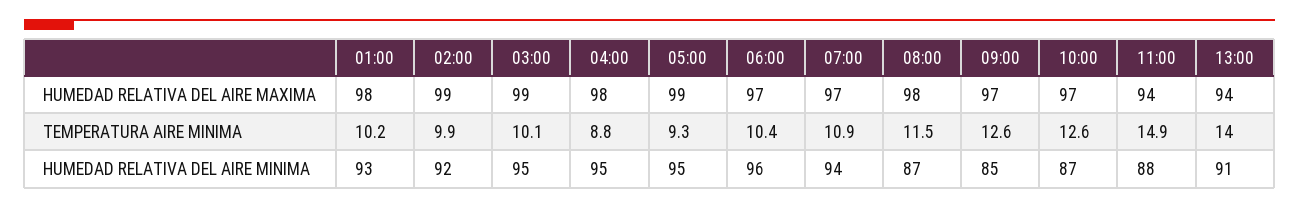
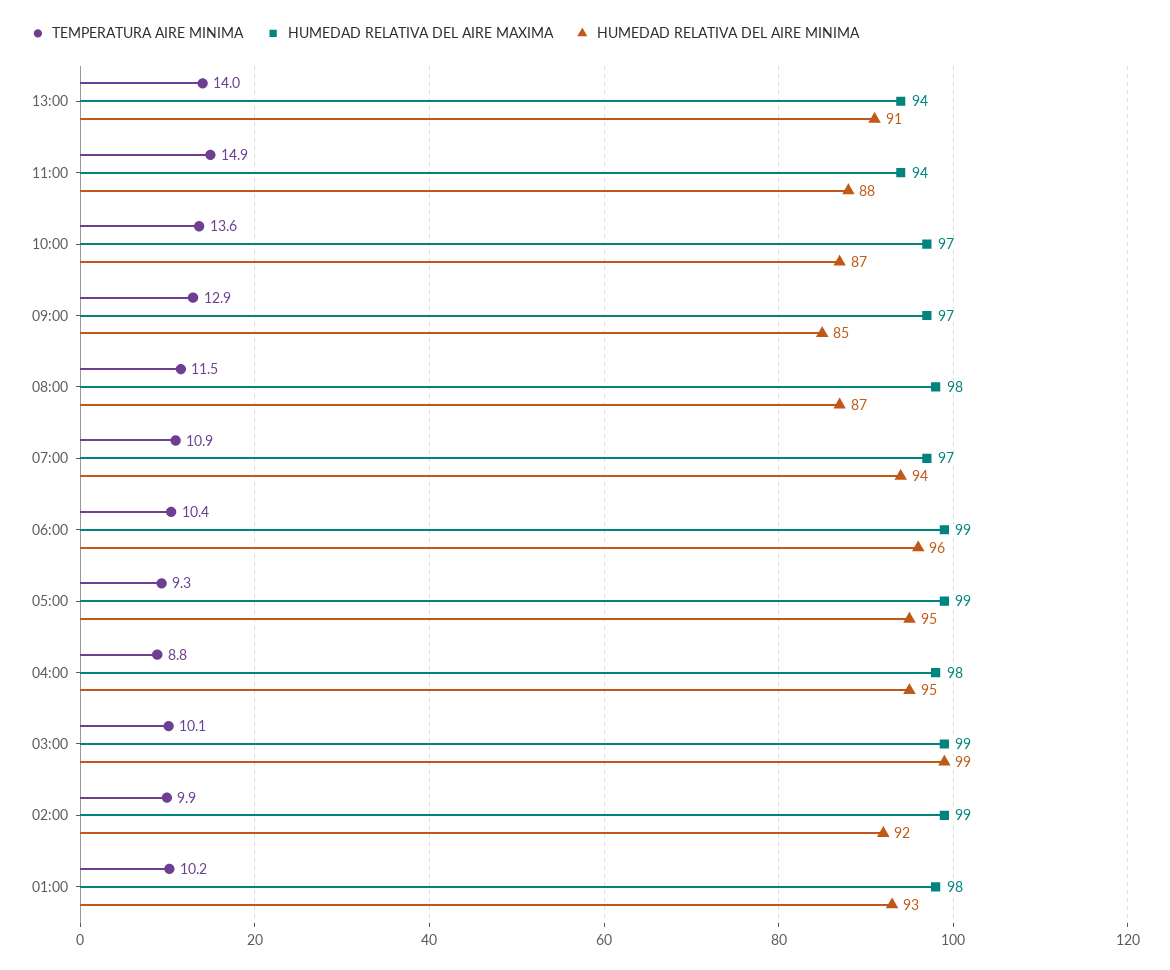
HUMEDAD RELATIVA DEL AIRE MAXIMA, 06:00: 97 -> 99
TEMPERATURA AIRE MINIMA, 09:00: 12.6 -> 12.9
TEMPERATURA AIRE MINIMA, 10:00: 12.6 -> 13.6
HUMEDAD RELATIVA DEL AIRE MINIMA, 03:00: 95 -> 99

